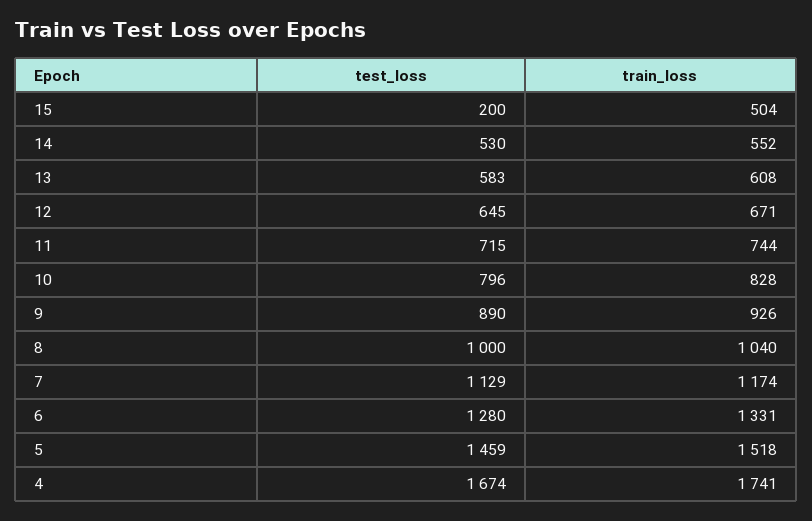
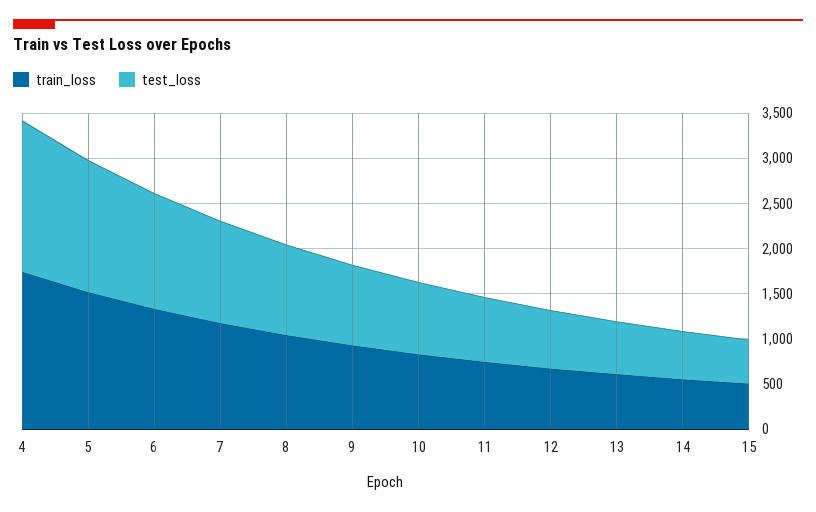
test_loss, 15: 200 -> 500

